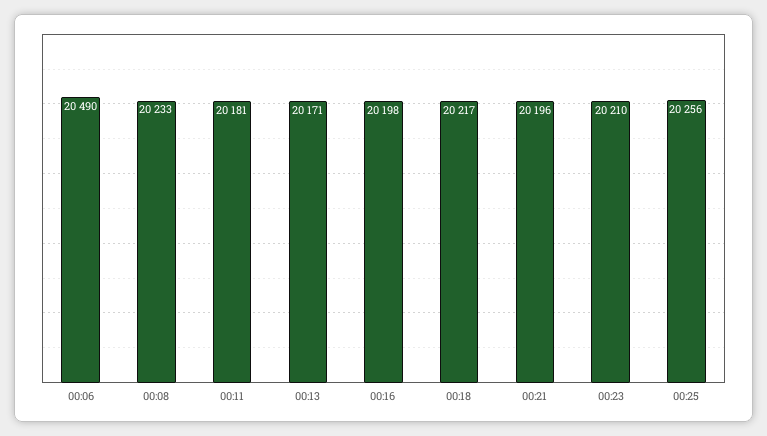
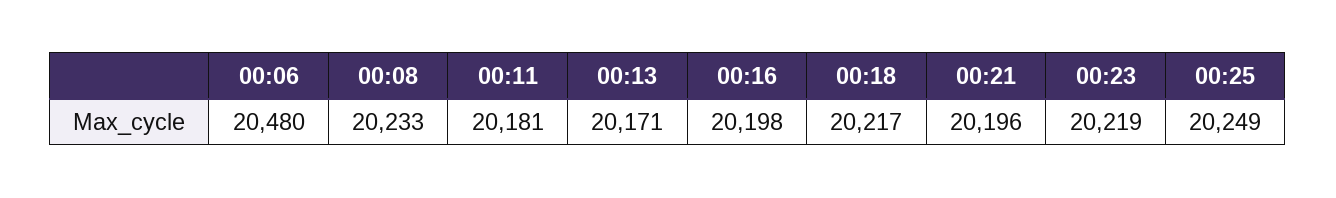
00:06: 20490 -> 20480
00:23: 20210 -> 20219
00:25: 20256 -> 20249

